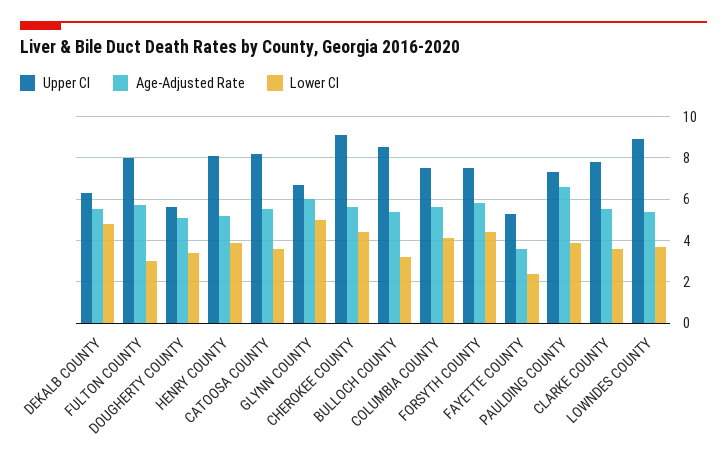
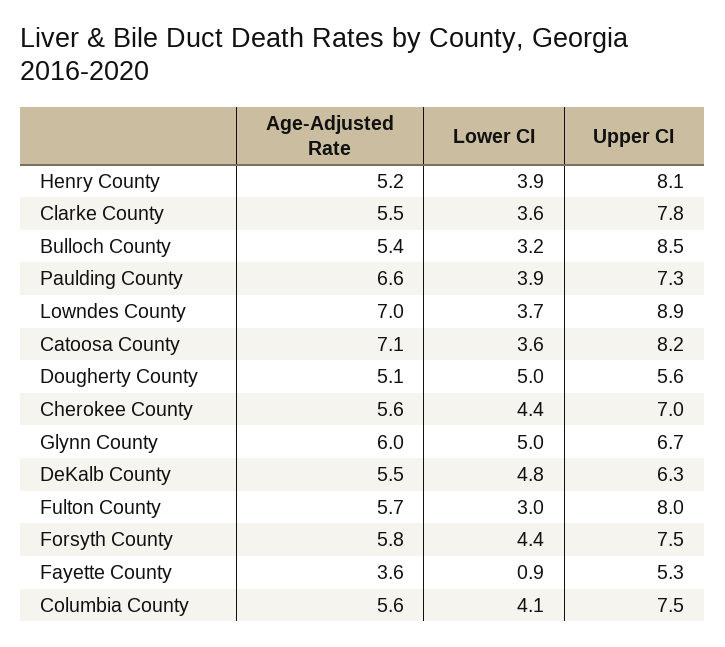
Lower CI, DOUGHERTY COUNTY: 3.5 -> 5
Age-Adjusted Rate, CATOOSA COUNTY: 5.5 -> 7.1
Upper CI, CHEROKEE COUNTY: 9 -> 7
Lower CI, FAYETTE COUNTY: 2.5 -> 0.9
Age-Adjusted Rate, LOWNDES COUNTY: 5.5 -> 7

